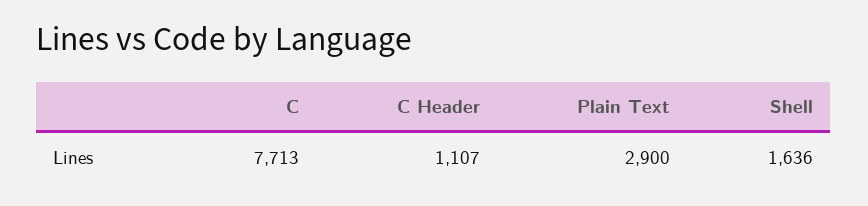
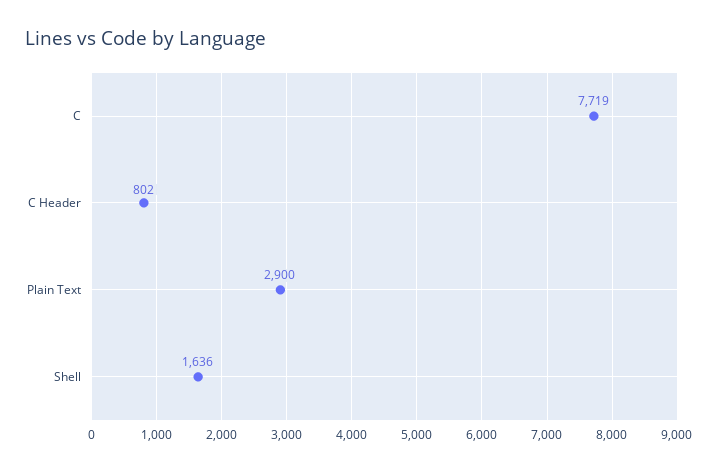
C: 7713 -> 7719
C Header: 1107 -> 802

